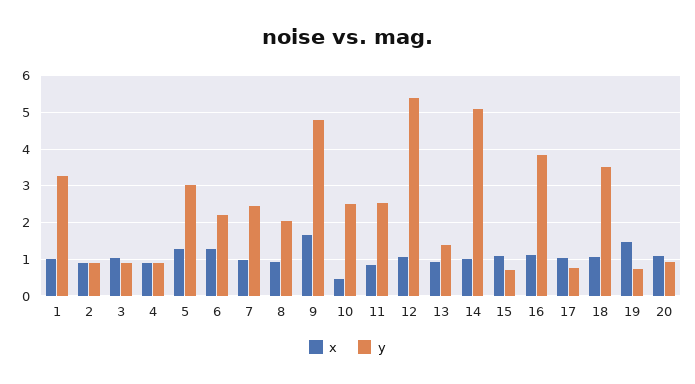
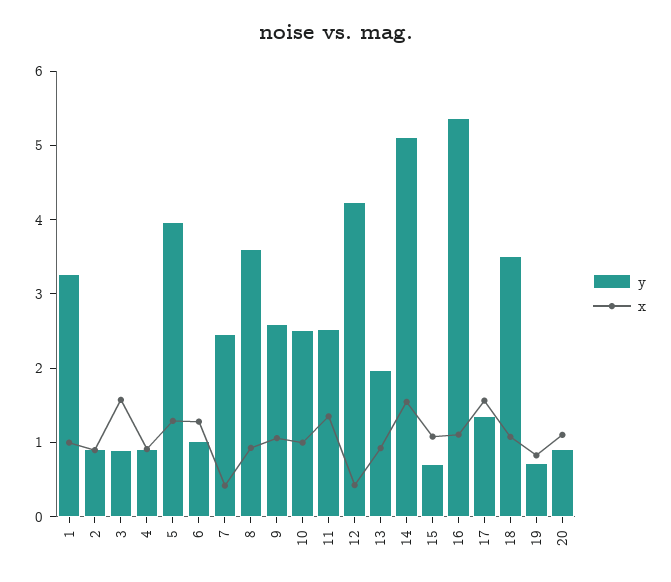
x, 3: 1 -> 1.6
y, 5: 3 -> 4
y, 6: 2.2 -> 1
x, 7: 1 -> 0.4
y, 8: 2 -> 3.6
x, 9: 1.6 -> 1
y, 9: 4.8 -> 2.6
x, 10: 0.4 -> 1
x, 11: 0.8 -> 1.4
x, 12: 1 -> 0.4
y, 12: 5.4 -> 4.2
y, 13: 1.4 -> 2
x, 14: 1 -> 1.6
y, 16: 3.8 -> 5.4
x, 17: 1 -> 1.6
y, 17: 0.8 -> 1.4
x, 19: 1.4 -> 0.8

